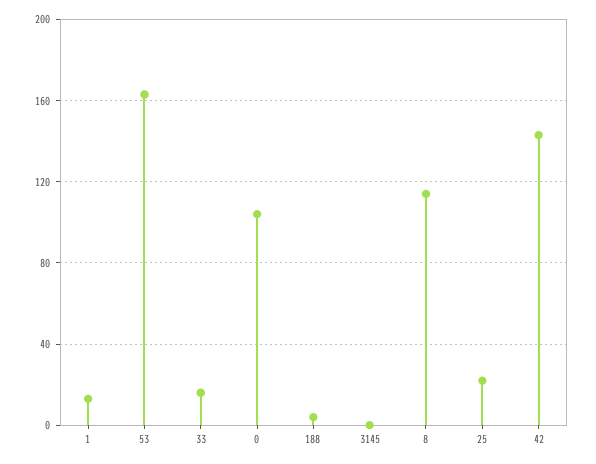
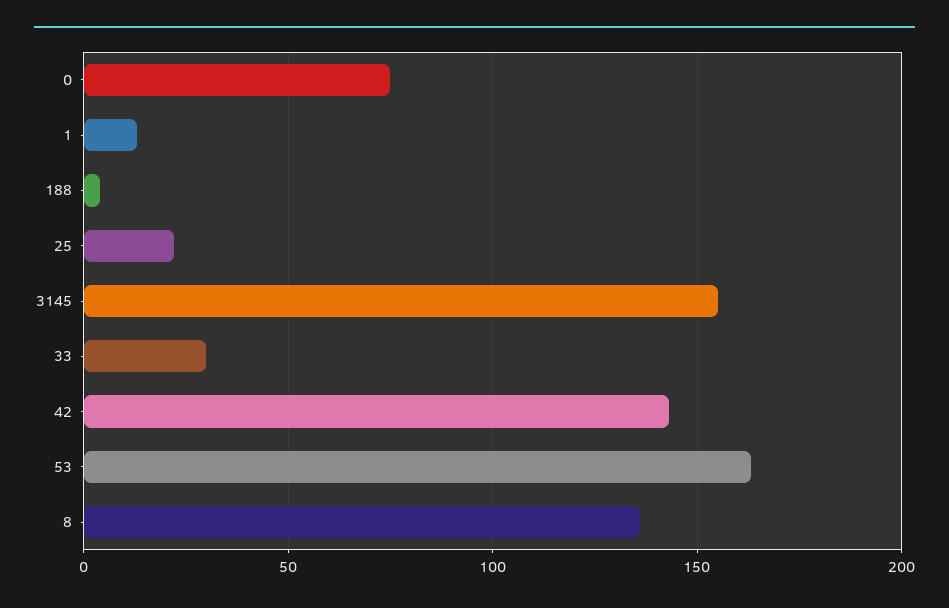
33: 15 -> 30
0: 105 -> 75
3145: 0 -> 155
8: 115 -> 135

